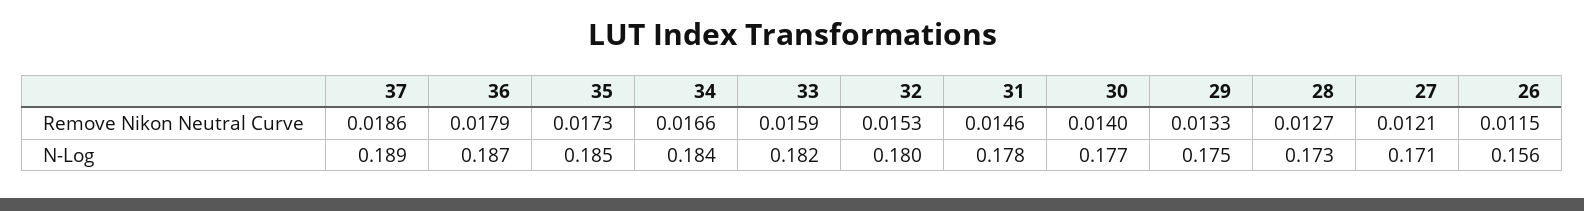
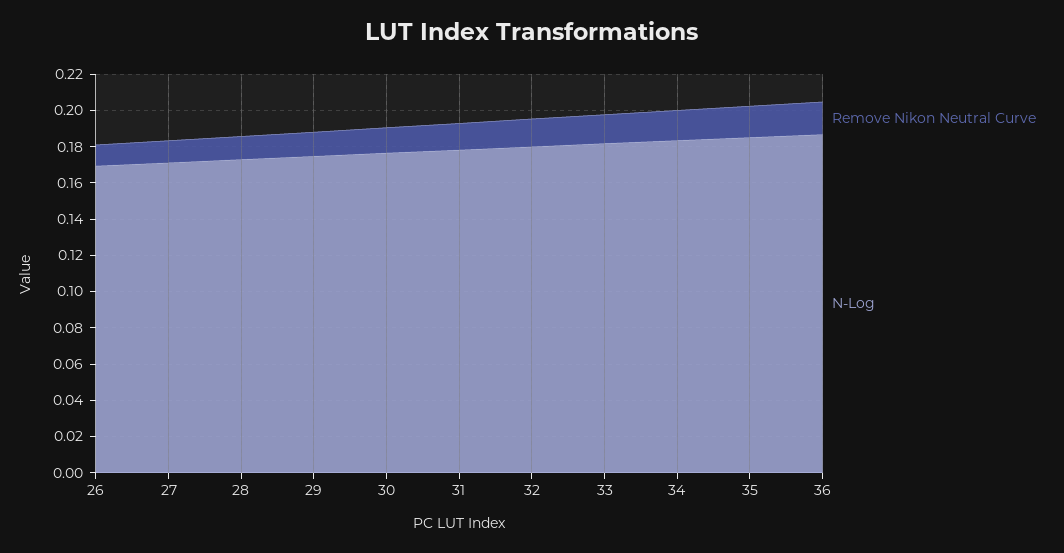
Remove Nikon Neutral Curve, 37: 0.0186 -> none
N-Log, 37: 0.189 -> none
N-Log, 26: 0.156 -> 0.17

